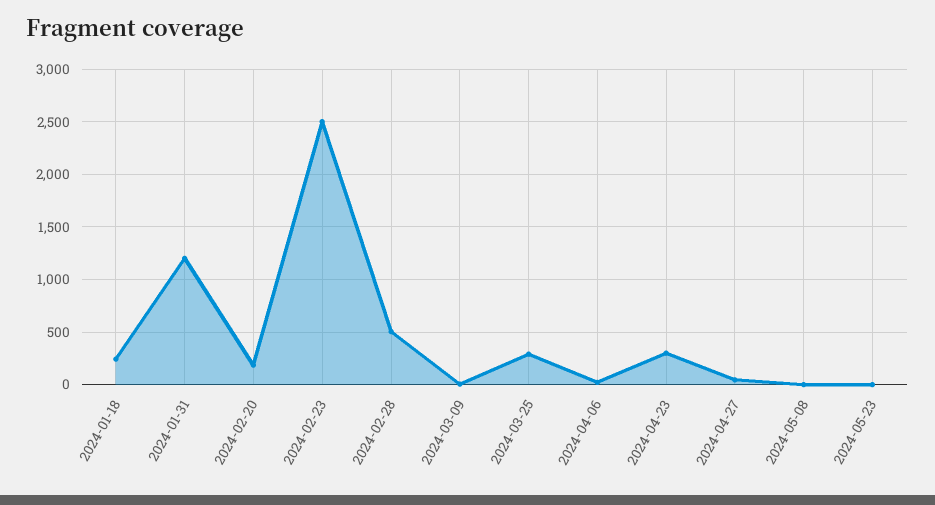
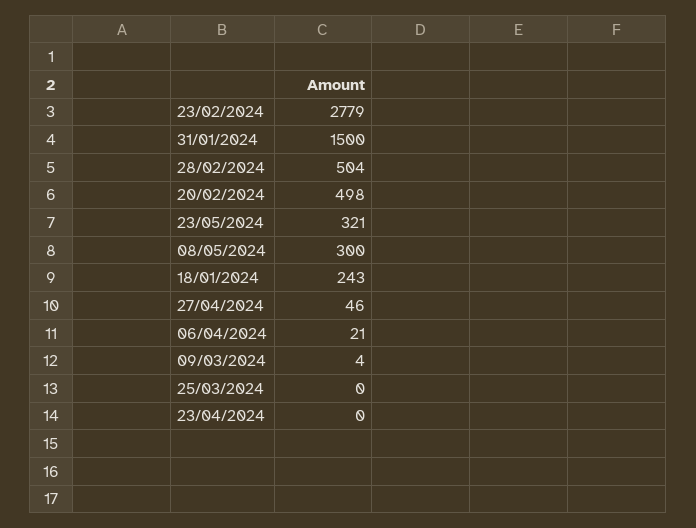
2024-01-31: 1200 -> 1500
2024-02-20: 200 -> 498
2024-02-23: 2500 -> 2779
2024-03-25: 300 -> 0
2024-04-23: 300 -> 0
2024-05-08: 0 -> 300
2024-05-23: 0 -> 321

